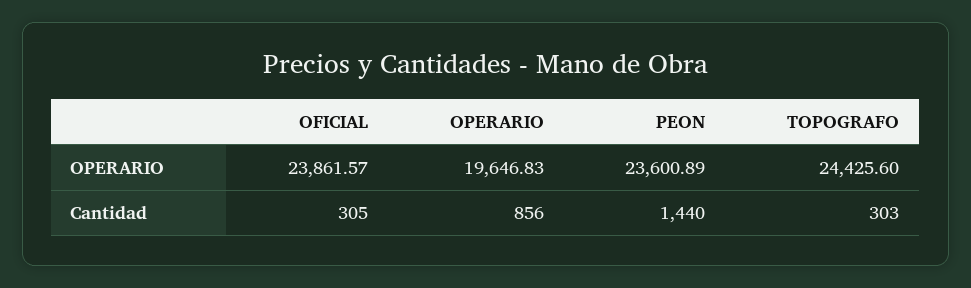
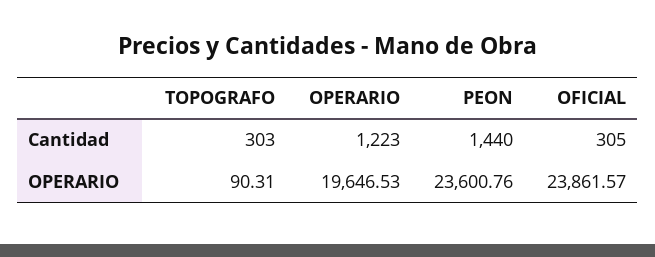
OPERARIO, OPERARIO: 19646.83 -> 19646.53
PEON, OPERARIO: 23600.89 -> 23600.76
TOPOGRAFO, OPERARIO: 24425.6 -> 90.31
OPERARIO, Cantidad: 856 -> 1223

